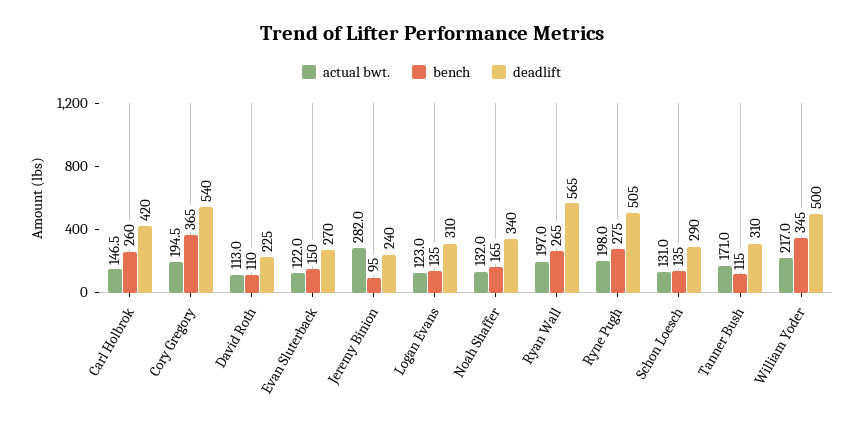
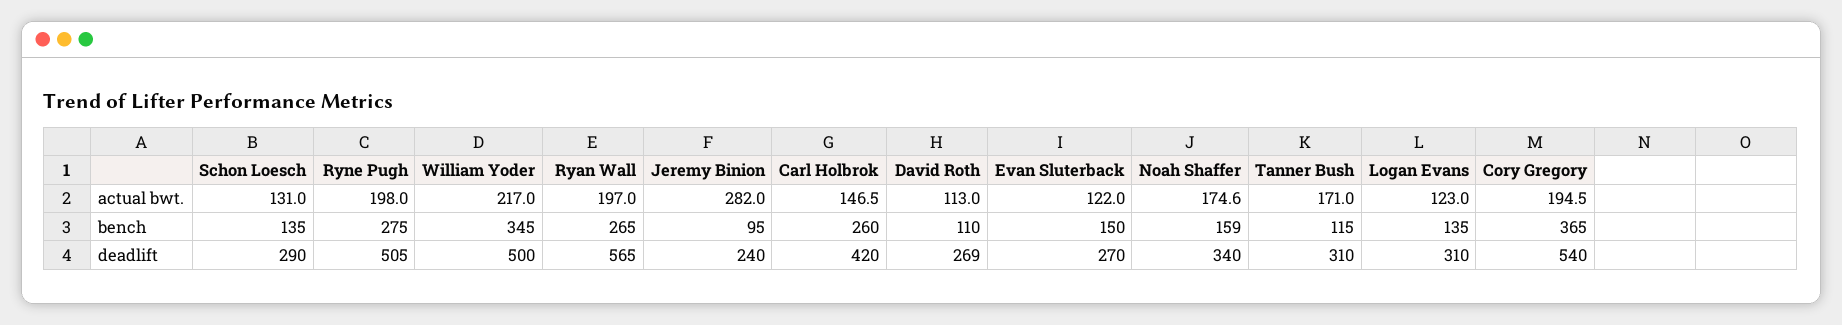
deadlift, David Roth: 225 -> 269
actual bwt., Noah Shaffer: 132 -> 174.6
bench, Noah Shaffer: 165 -> 159

